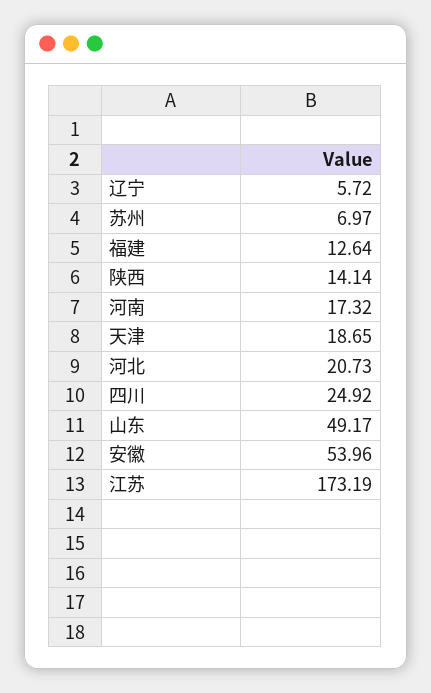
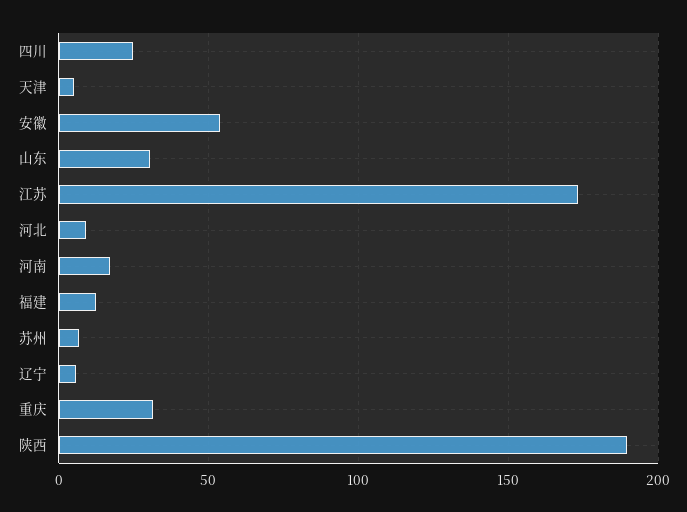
陕西: 14.14 -> 190
天津: 18.65 -> 5
河北: 20.73 -> 10
山东: 49.17 -> 30
重庆: none -> 30

